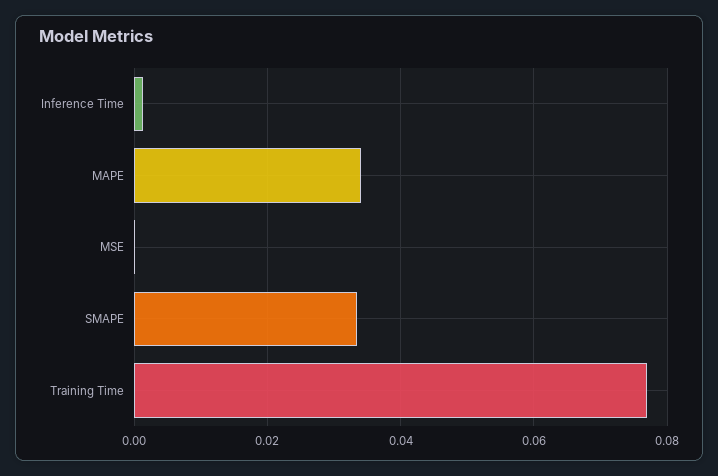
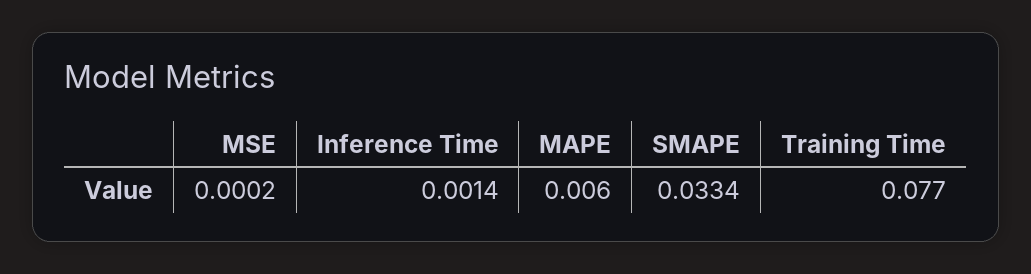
MAPE: 0.034 -> 0.006

